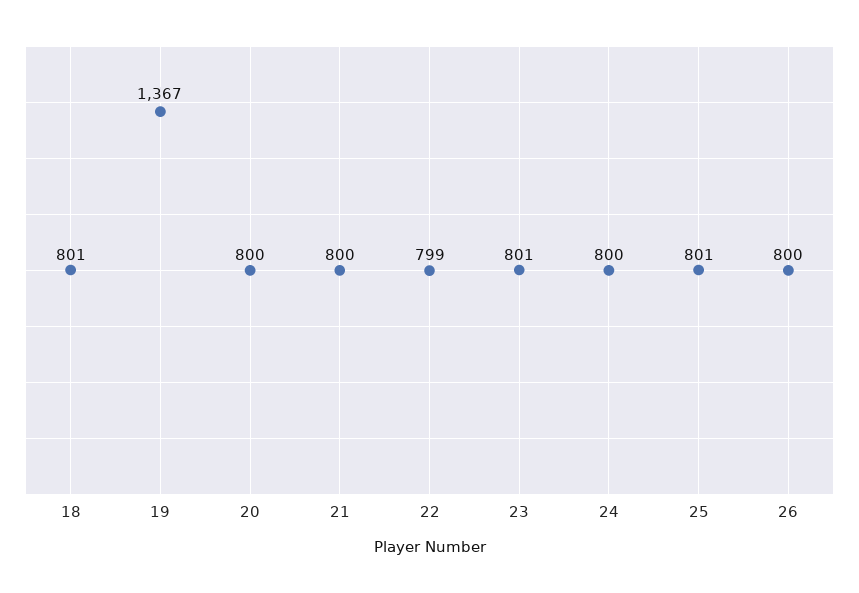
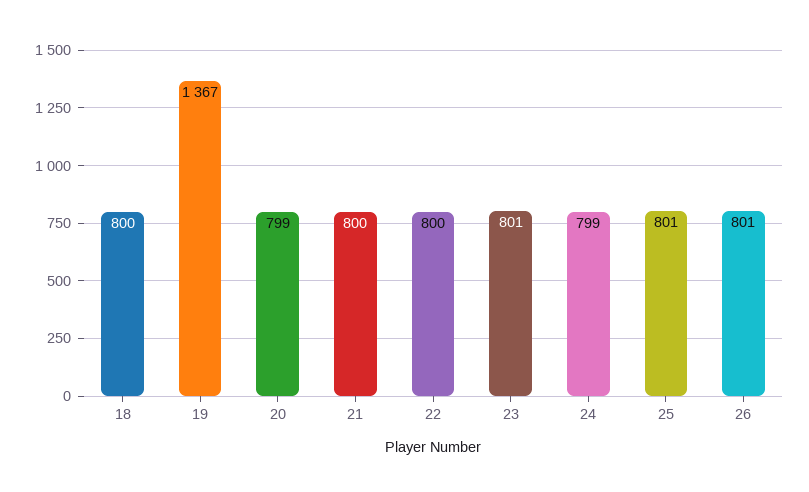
18: 801 -> 800
20: 800 -> 799
22: 799 -> 800
24: 800 -> 799
26: 800 -> 801

